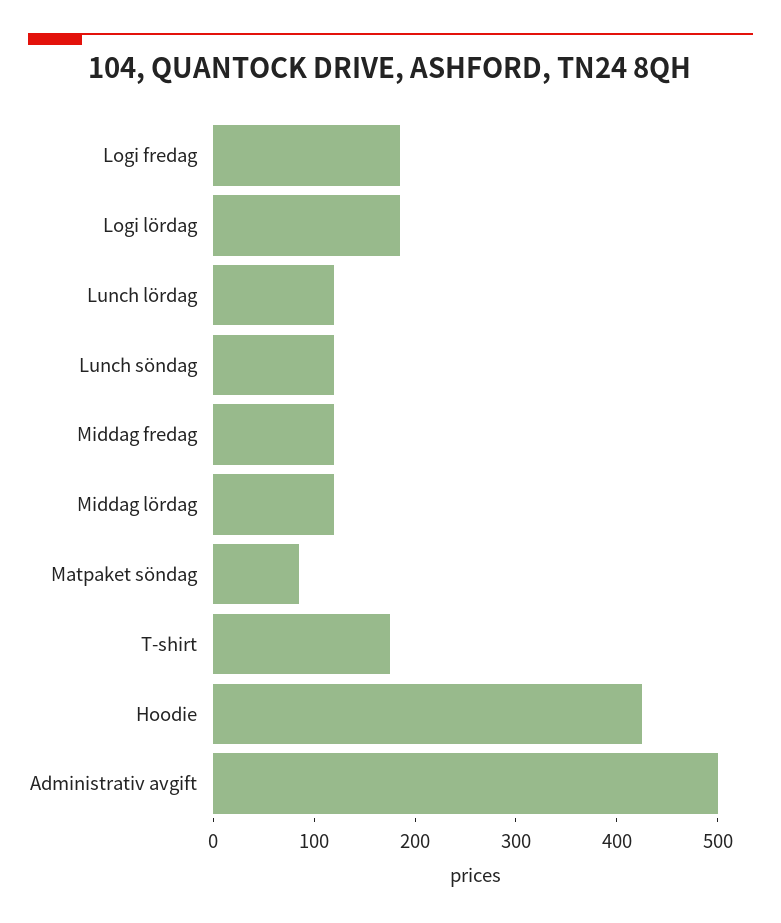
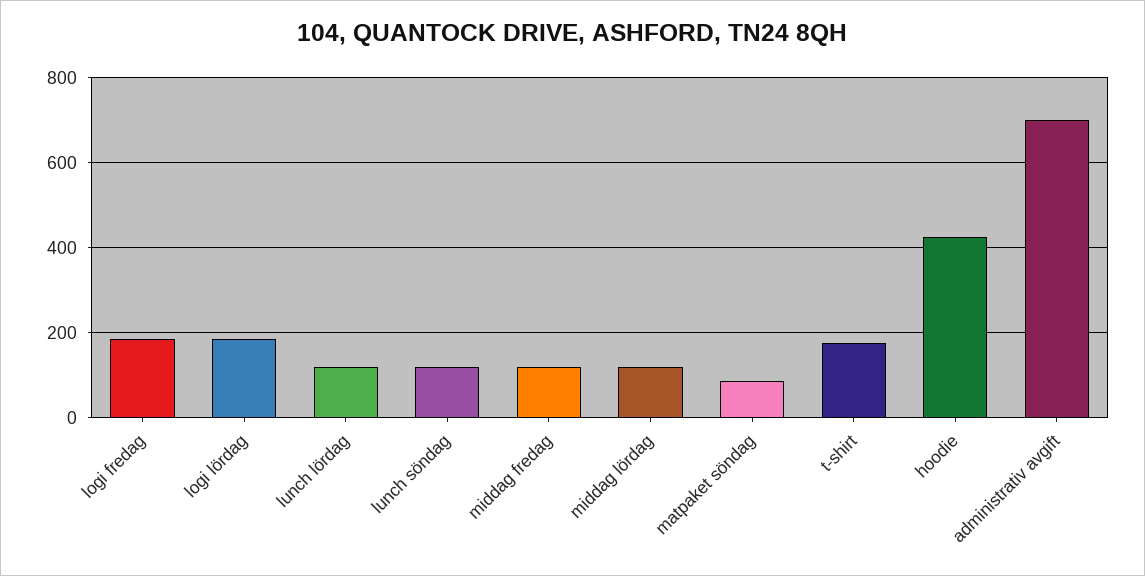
Administrativ avgift: 500 -> 700

